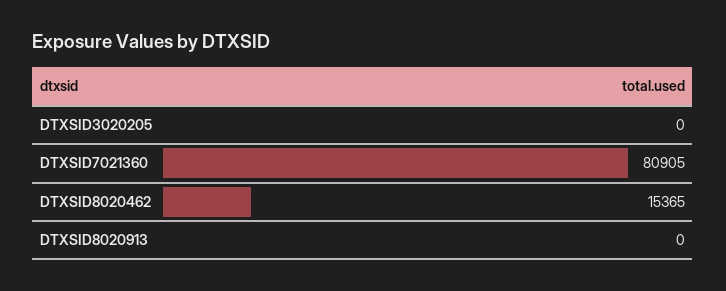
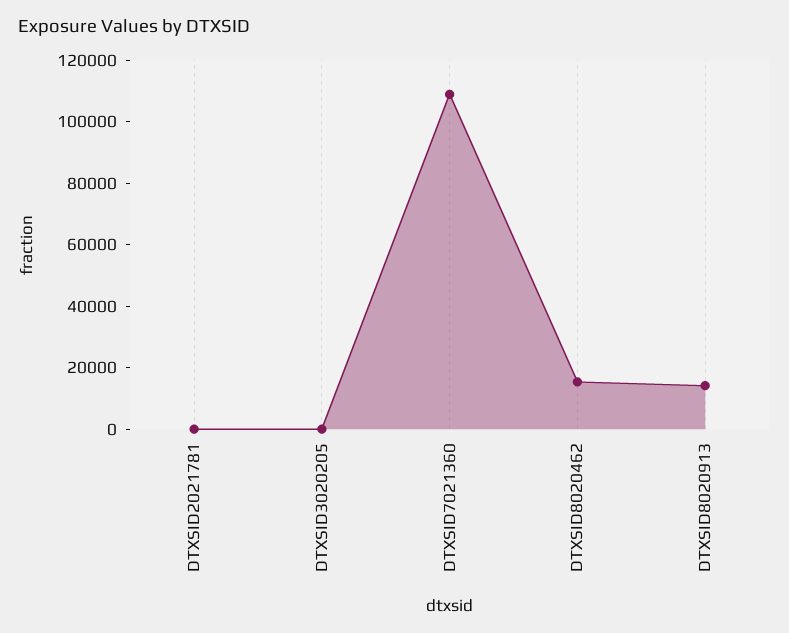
DTXSID7021360: 80905 -> 110000
DTXSID8020913: 0 -> 15000
DTXSID2021781: none -> 0

